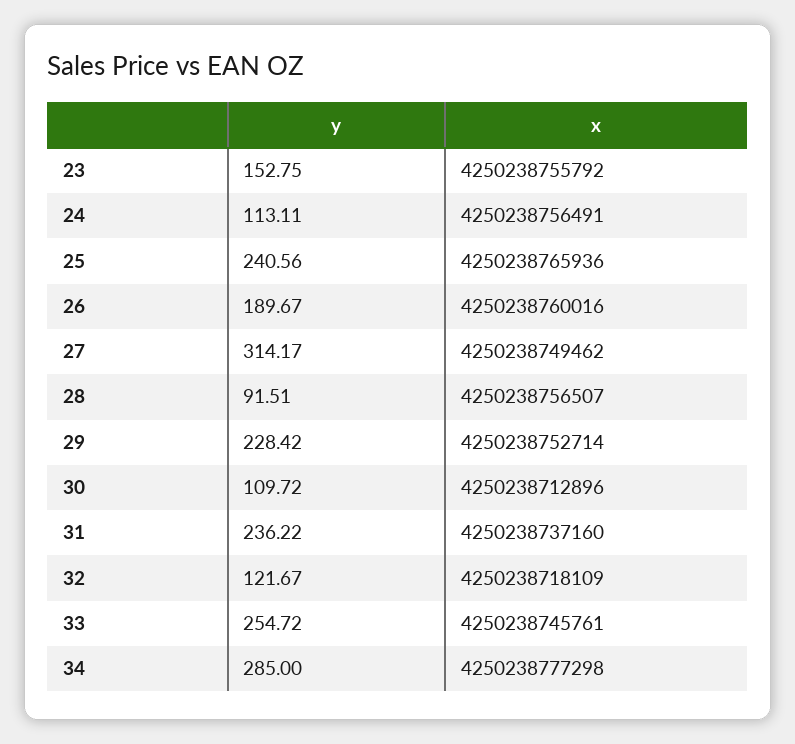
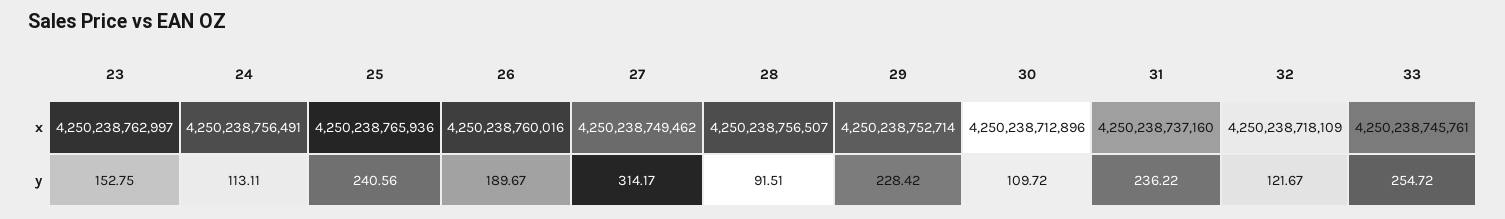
x, 23: 4250238755792 -> 4250238762997
y, 34: 285 -> none
x, 34: 4250238777298 -> none

